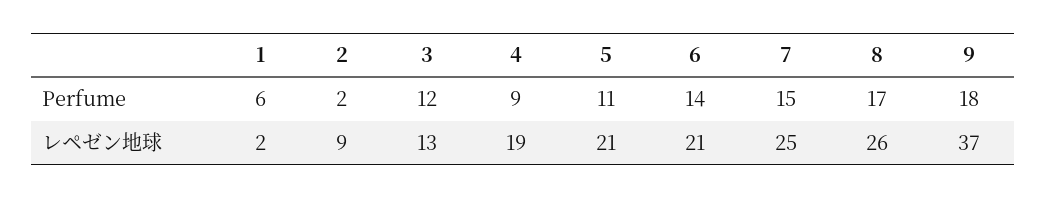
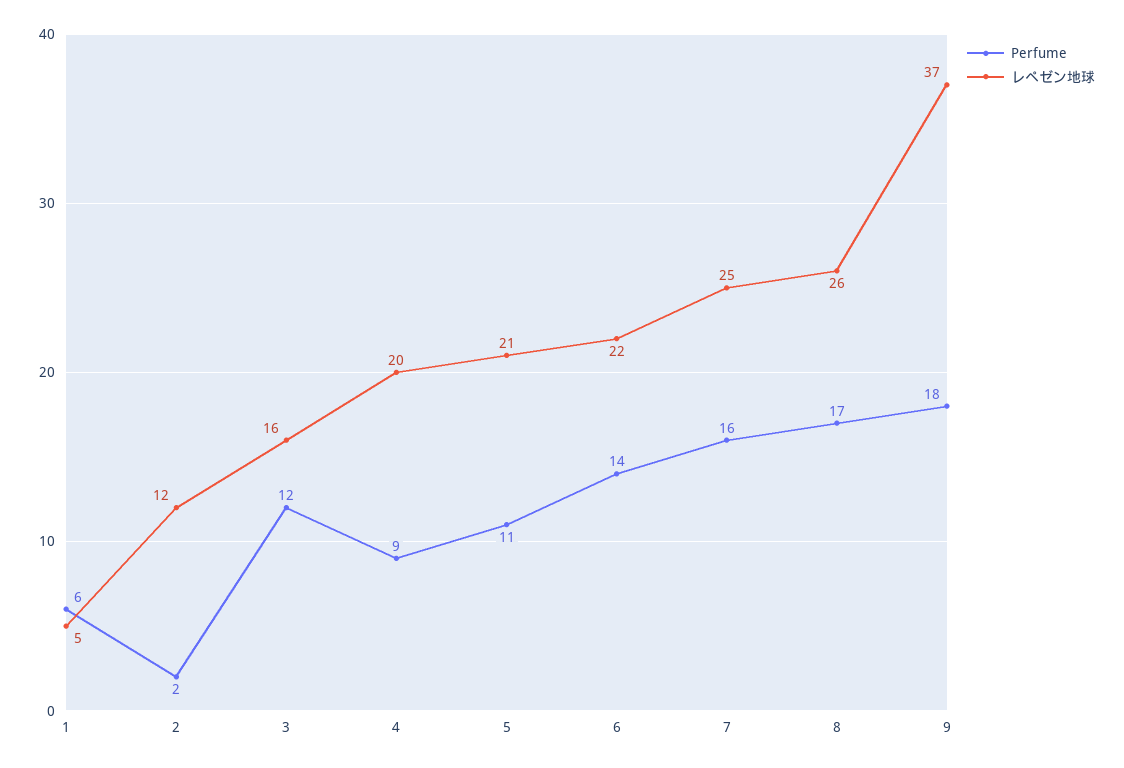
Perfume, 7: 15 -> 16
レペゼン地球, 1: 2 -> 5
レペゼン地球, 2: 9 -> 12
レペゼン地球, 3: 13 -> 16
レペゼン地球, 4: 19 -> 20
レペゼン地球, 6: 21 -> 22

